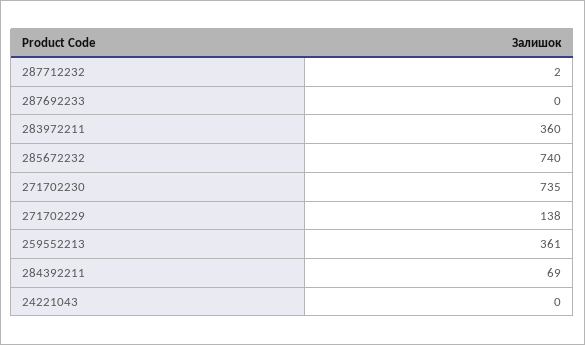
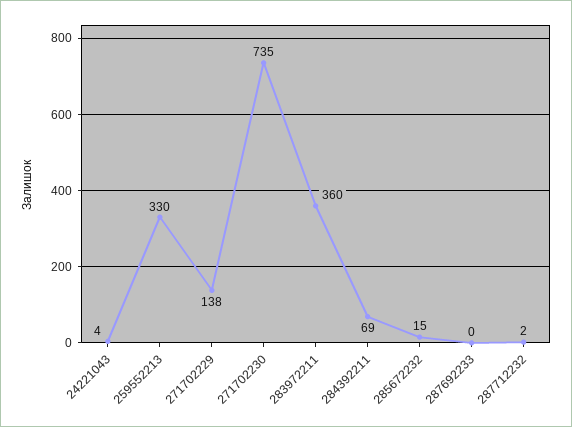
285672232: 740 -> 15
259552213: 361 -> 330
24221043: 0 -> 4

